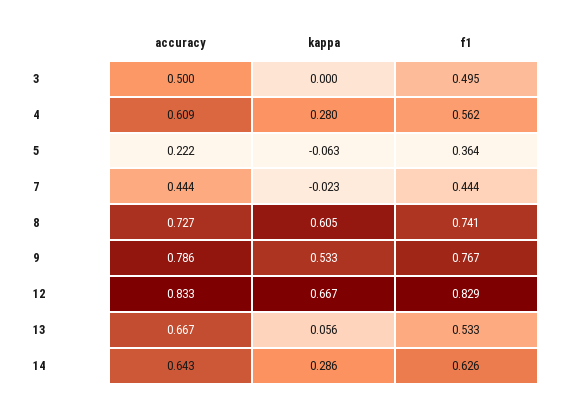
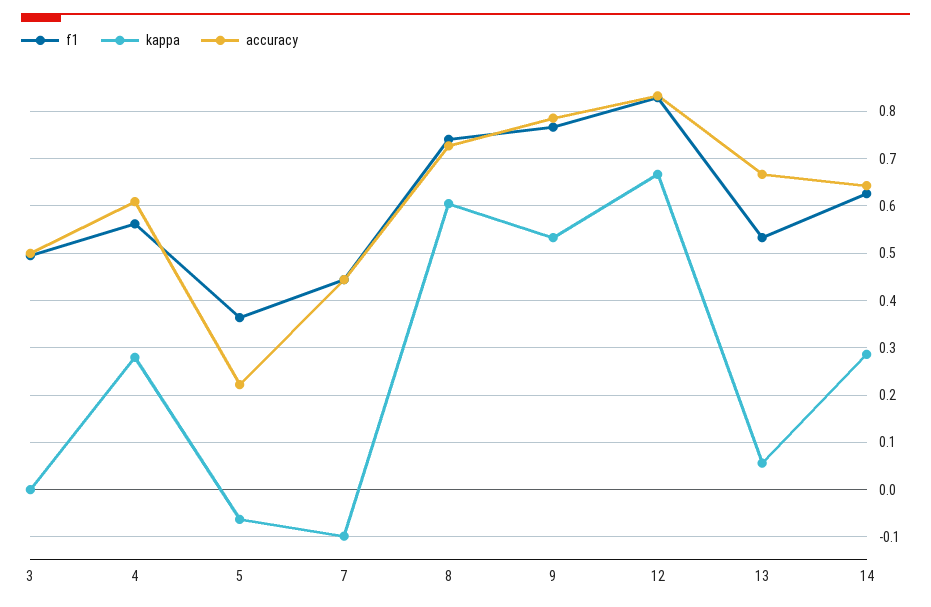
kappa, 7: -0.023 -> -0.1

